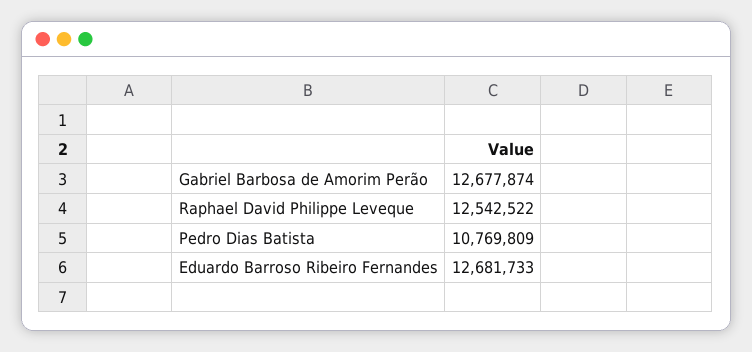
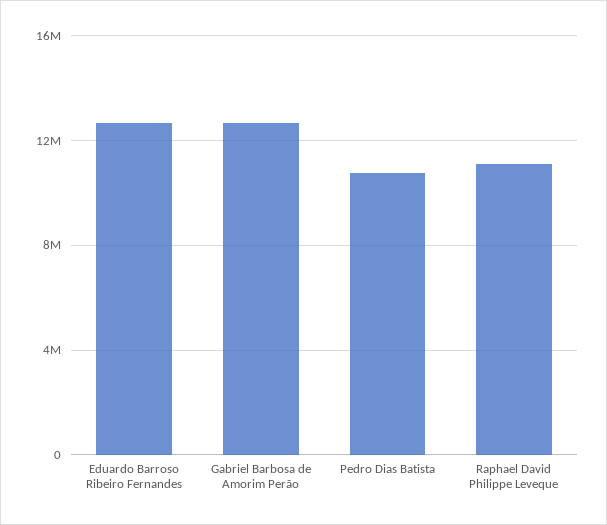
Raphael David Philippe Leveque: 12542522 -> 11000000

